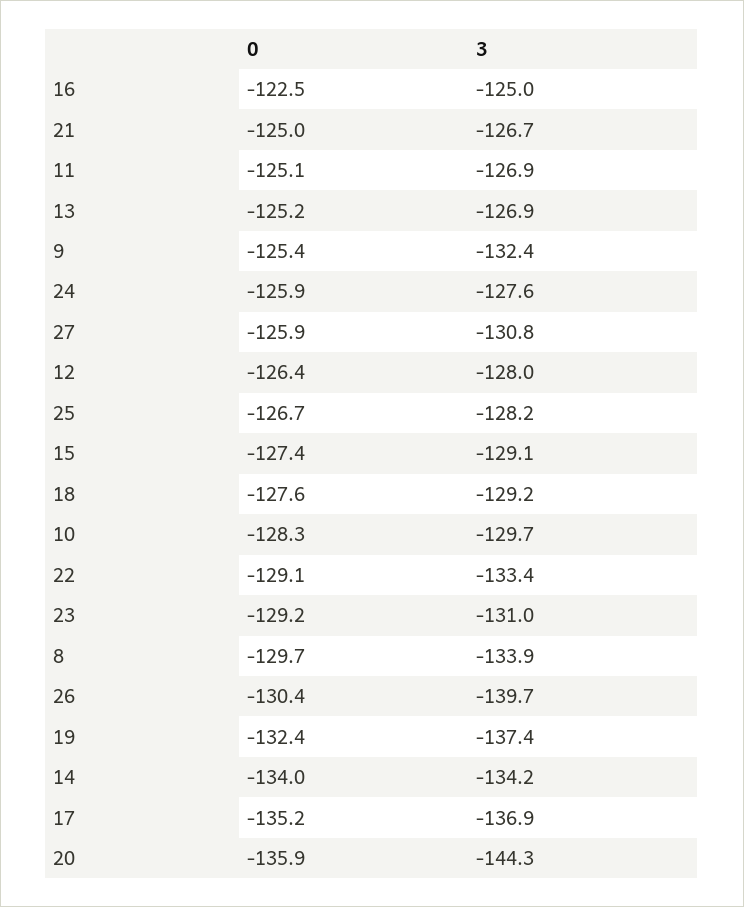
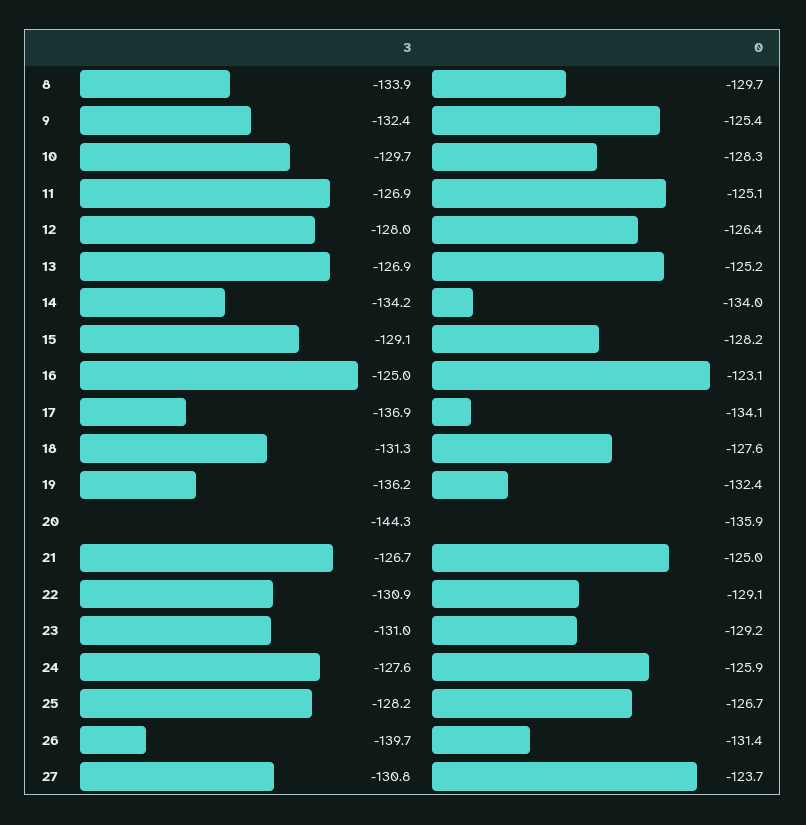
0, 16: -122.5 -> -123.1
0, 27: -125.9 -> -123.7
0, 15: -127.4 -> -128.2
3, 18: -129.2 -> -131.3
3, 22: -133.4 -> -130.9
0, 26: -130.4 -> -131.4
3, 19: -137.4 -> -136.2
0, 17: -135.2 -> -134.1

